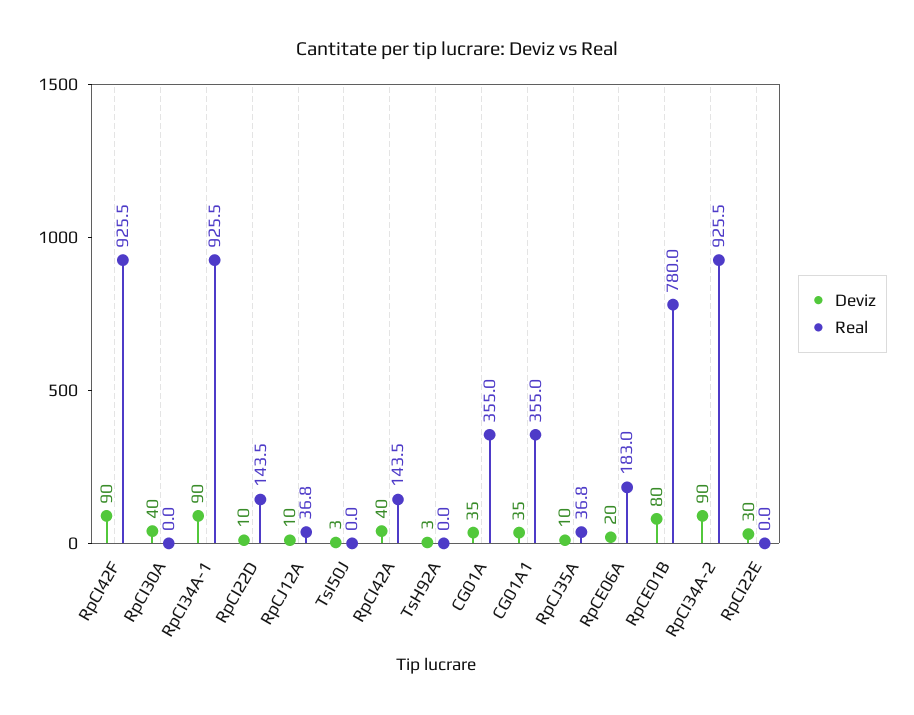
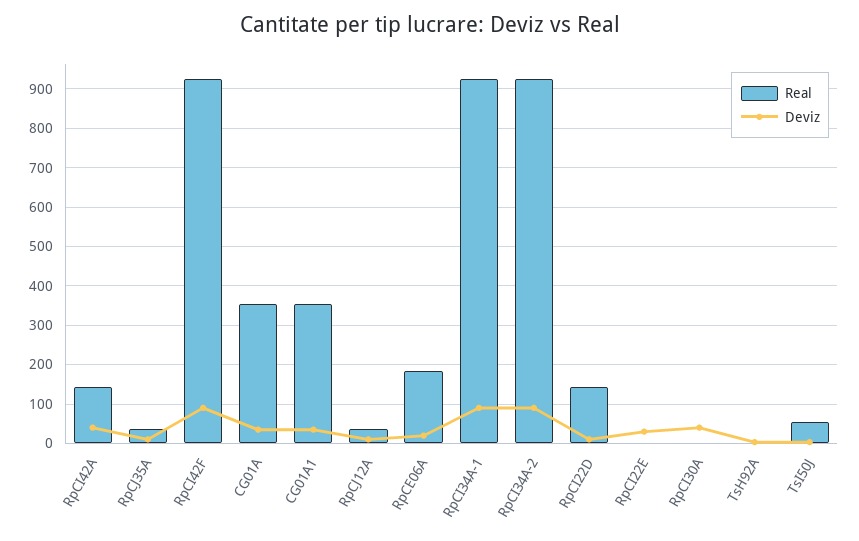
Real, TsI50J: 0 -> 60
Deviz, RpCE01B: 80 -> none
Real, RpCE01B: 780 -> none

